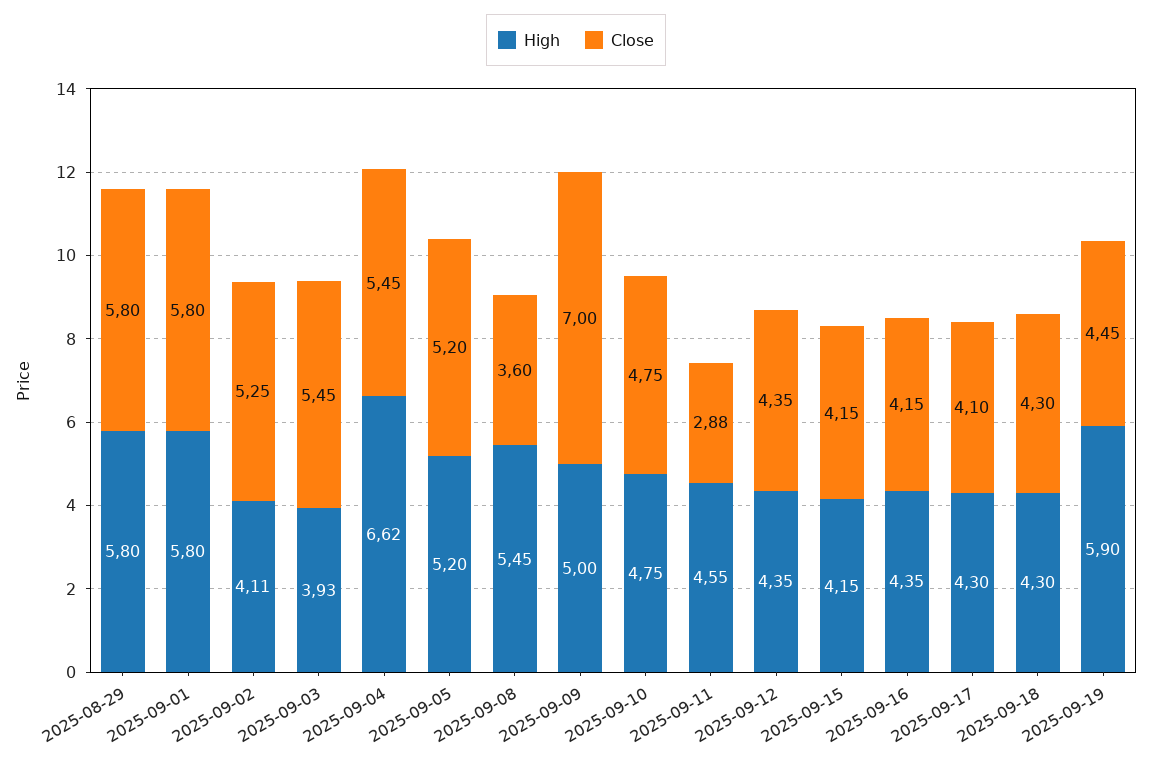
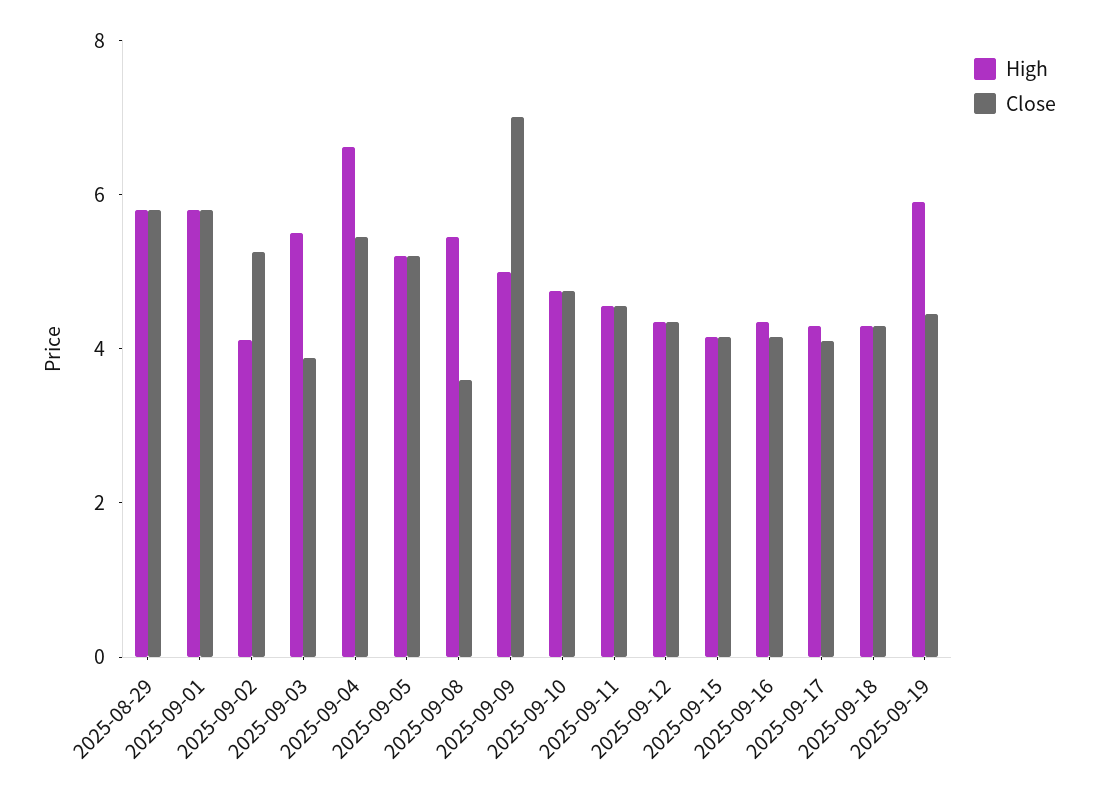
High, 2025-09-03: 3.93 -> 5.5
Close, 2025-09-03: 5.45 -> 4
Close, 2025-09-11: 2.88 -> 4.5

